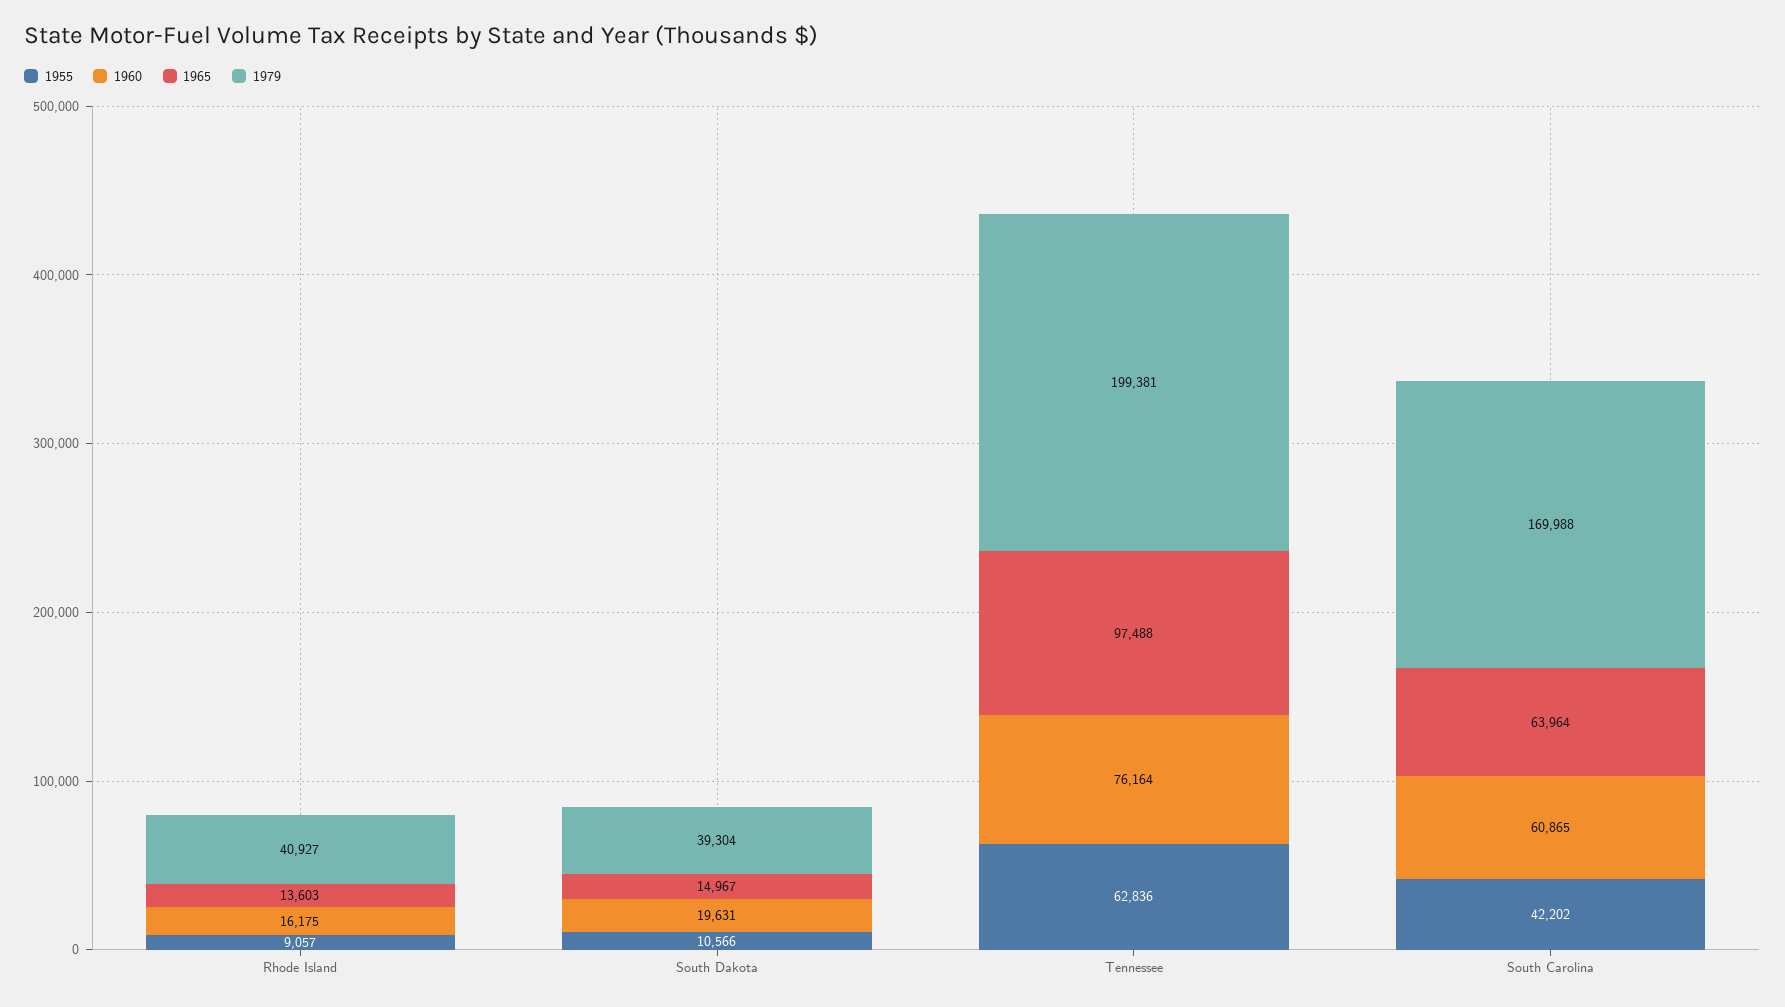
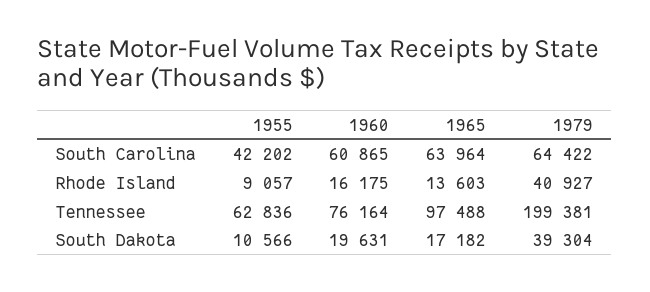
1965, South Dakota: 14967 -> 17182
1979, South Carolina: 169988 -> 64422

